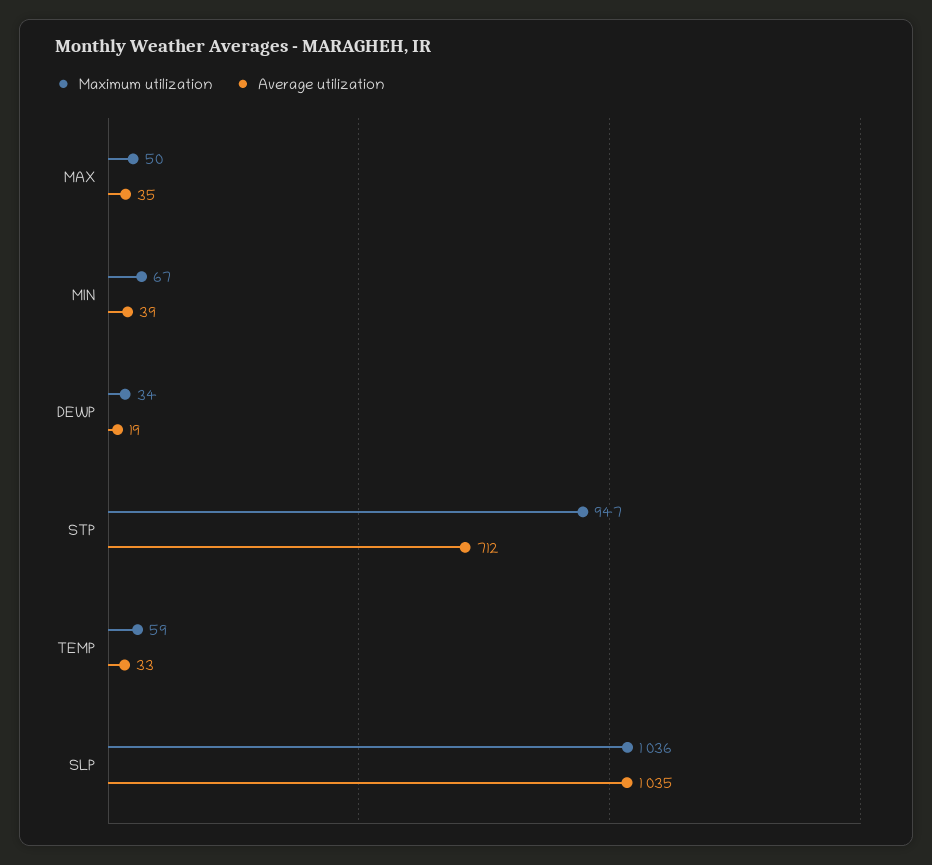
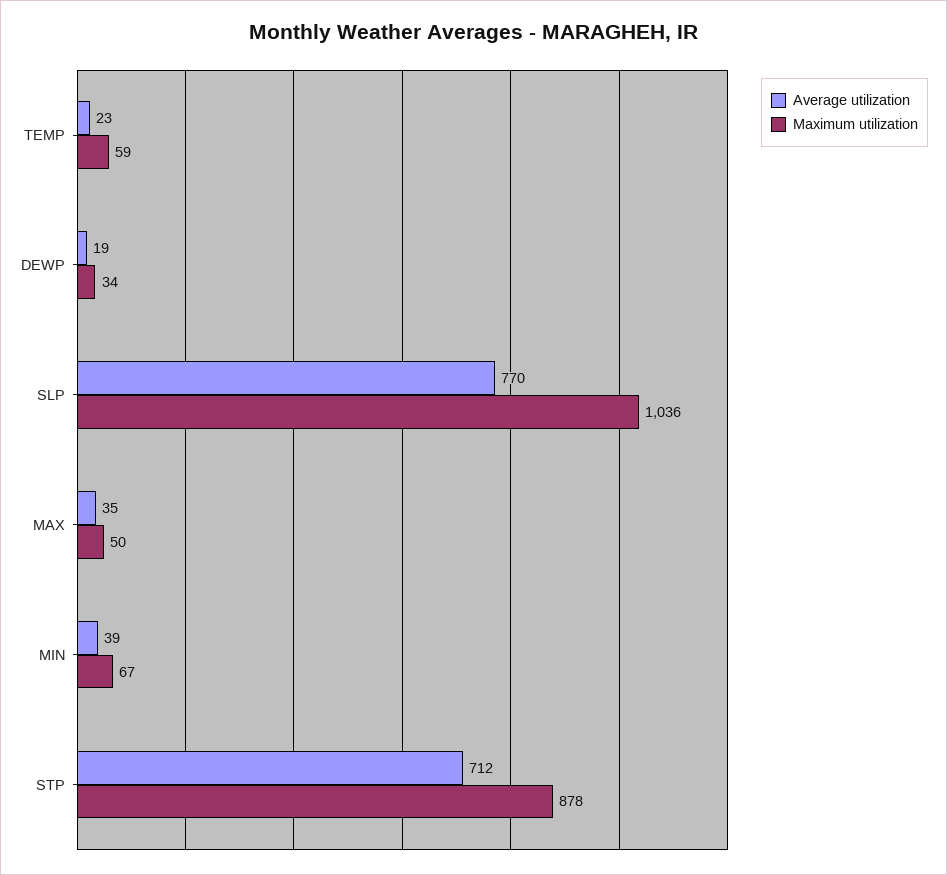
Maximum utilization, STP: 947 -> 878
Average utilization, TEMP: 33 -> 23
Average utilization, SLP: 1035 -> 770

